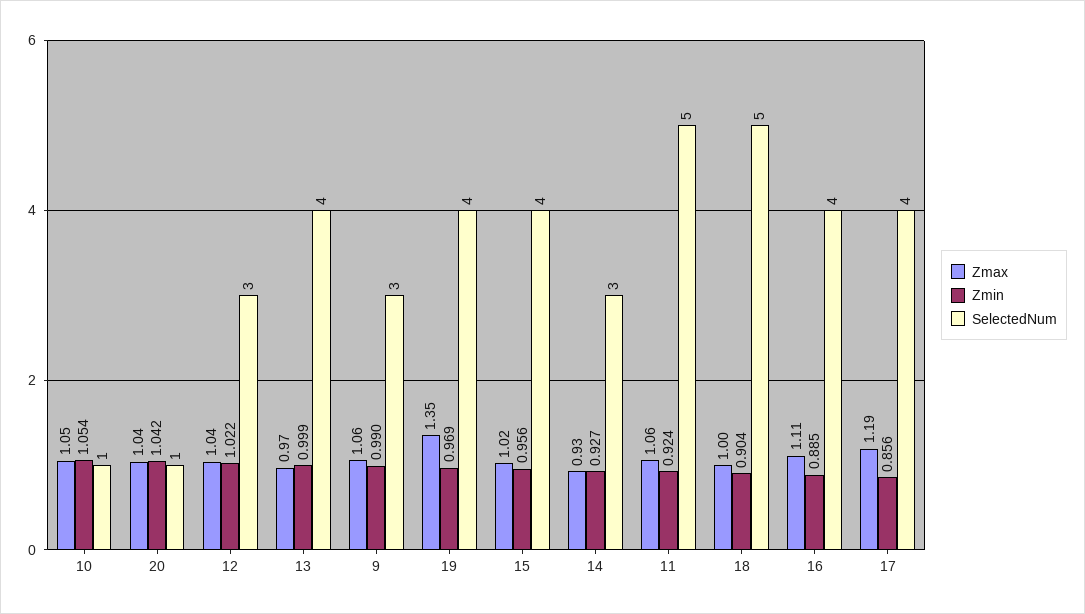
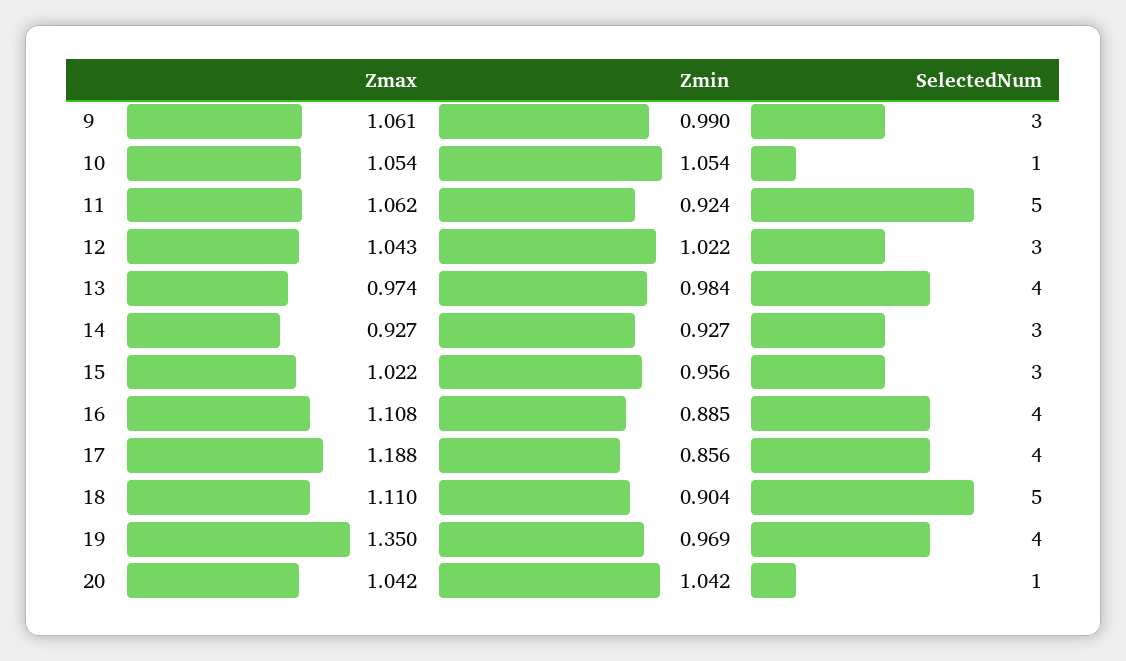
Zmin, 13: 0.999 -> 0.984
SelectedNum, 15: 4 -> 3
Zmax, 18: 1 -> 1.11

